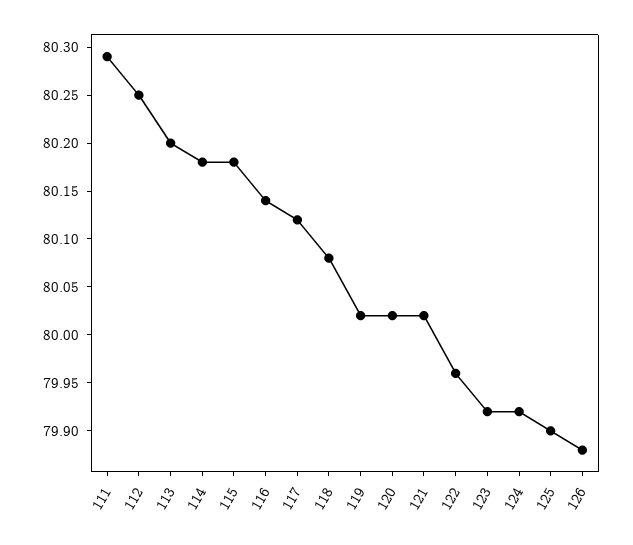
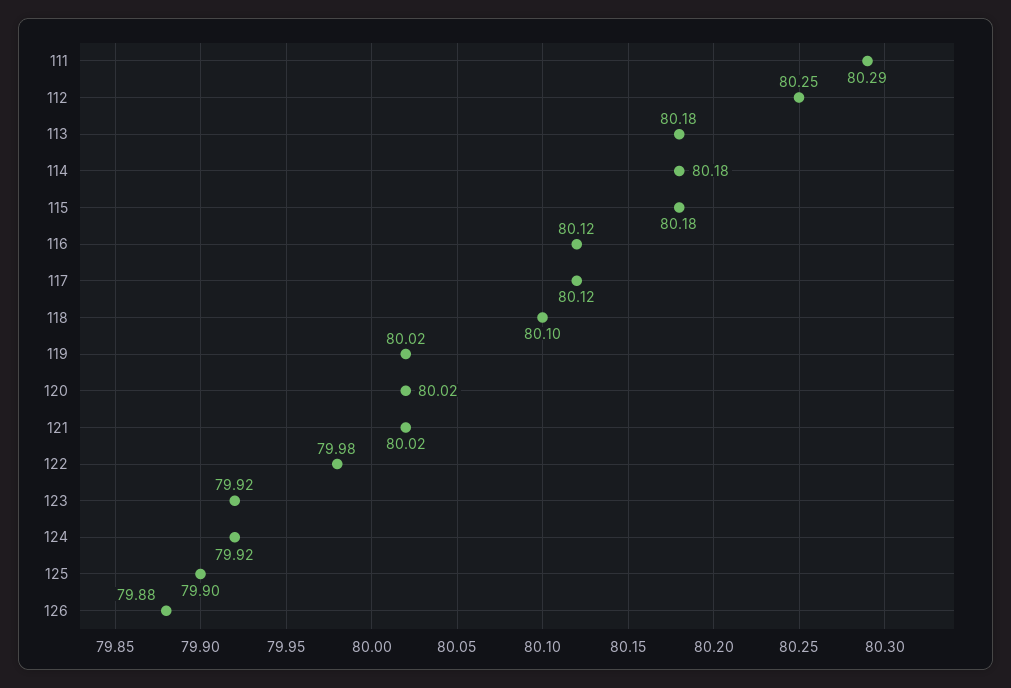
113: 80.2 -> 80.18
116: 80.14 -> 80.12
118: 80.08 -> 80.1
122: 79.96 -> 79.98

